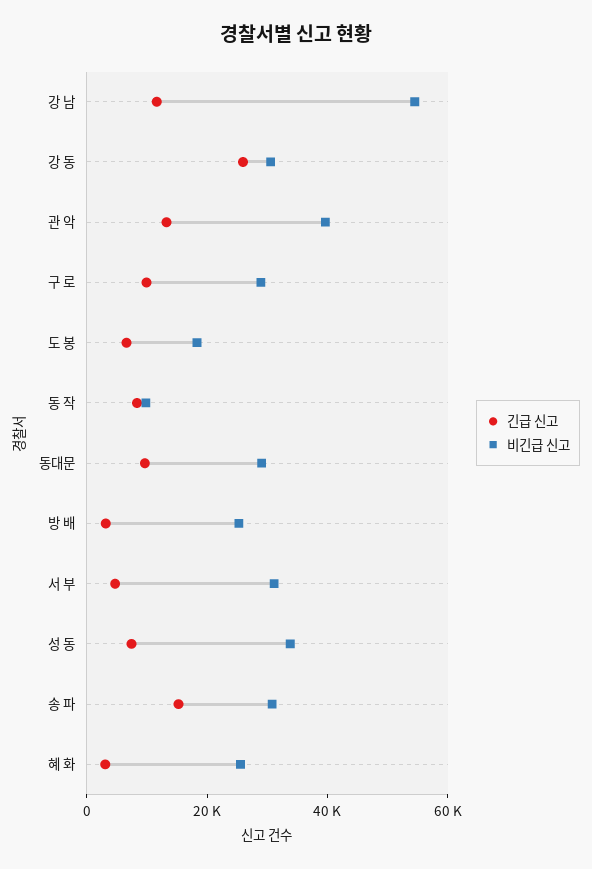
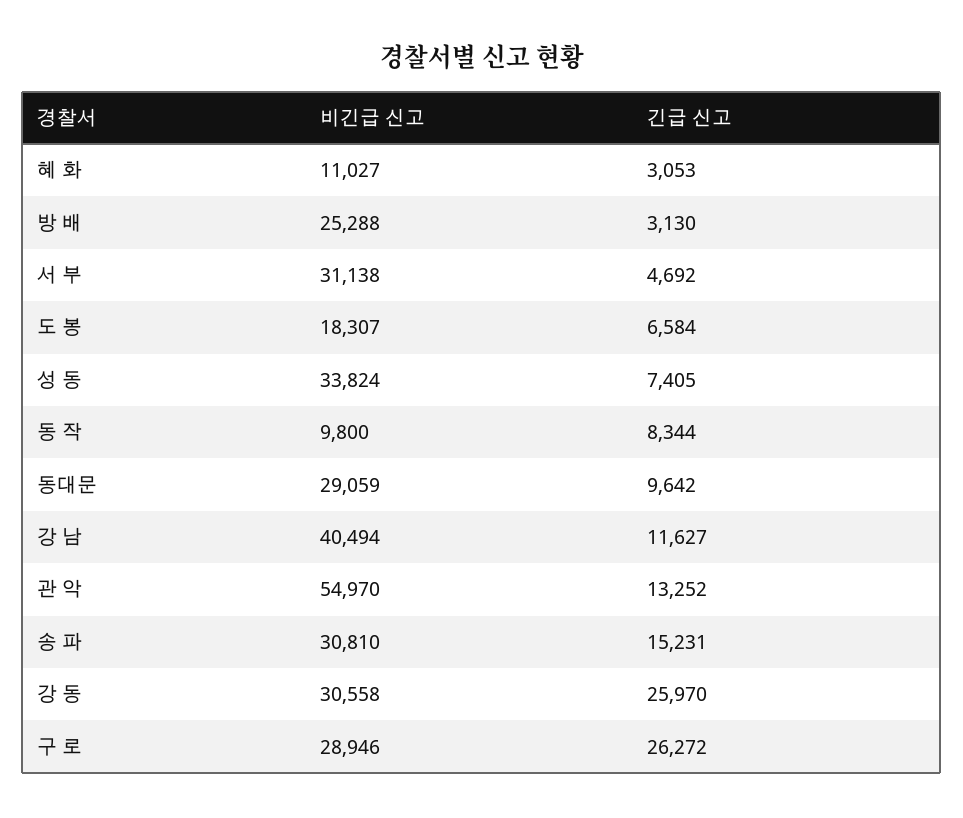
비긴급 신고, 강 남: 55000 -> 40494
비긴급 신고, 관 악: 40000 -> 54970
긴급 신고, 구 로: 10000 -> 26272
비긴급 신고, 혜 화: 25000 -> 11027

